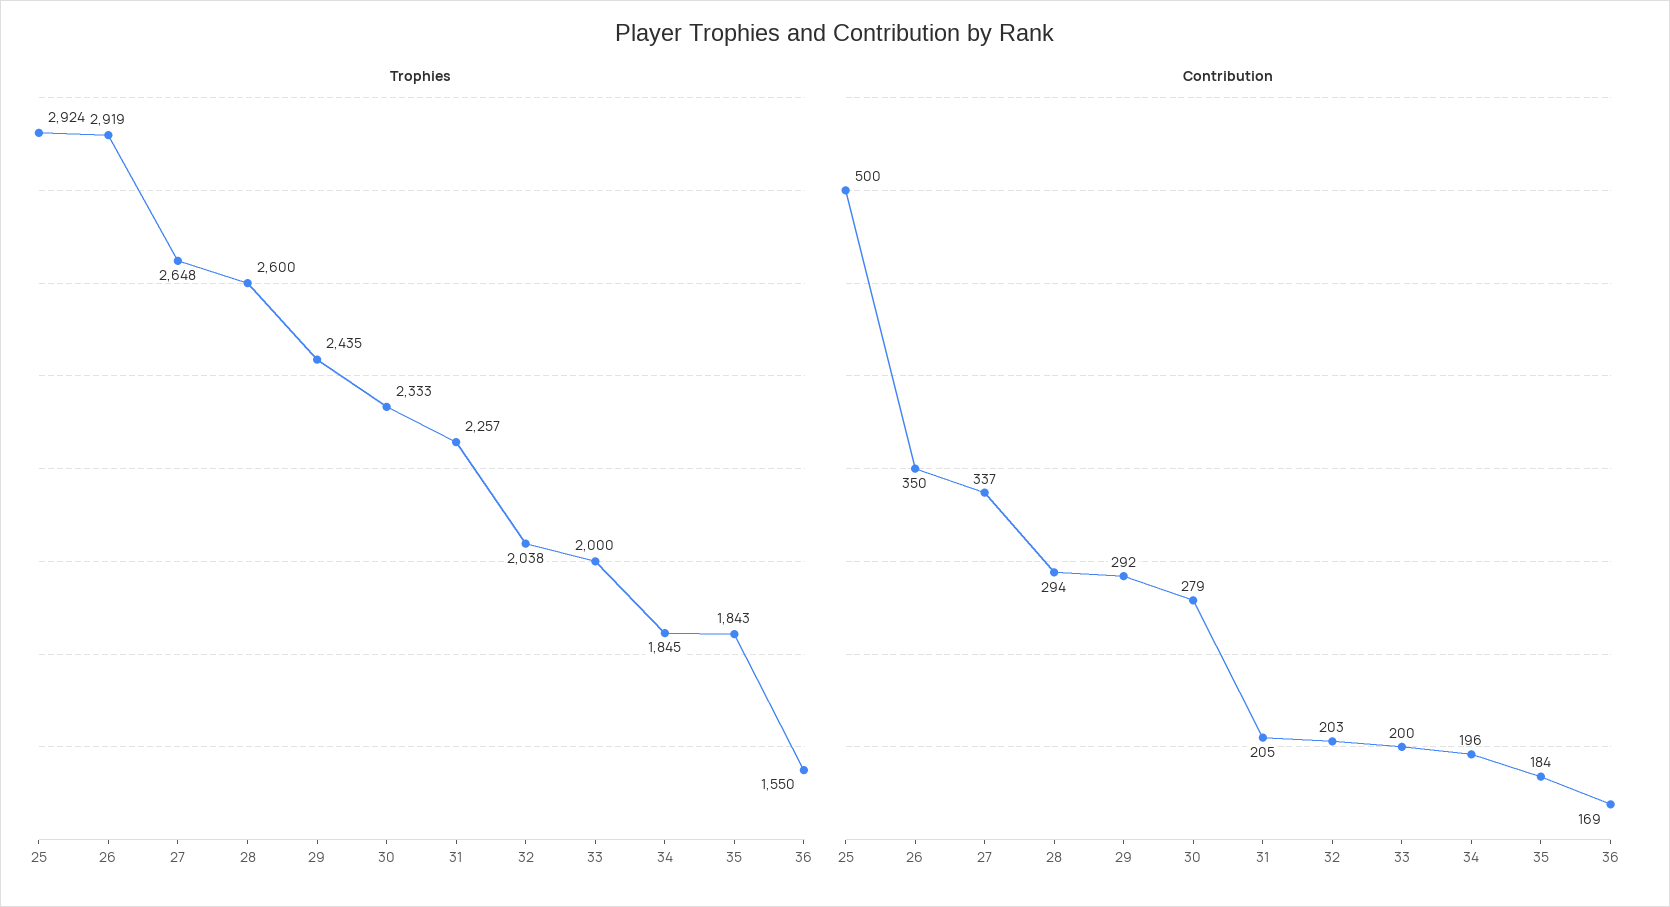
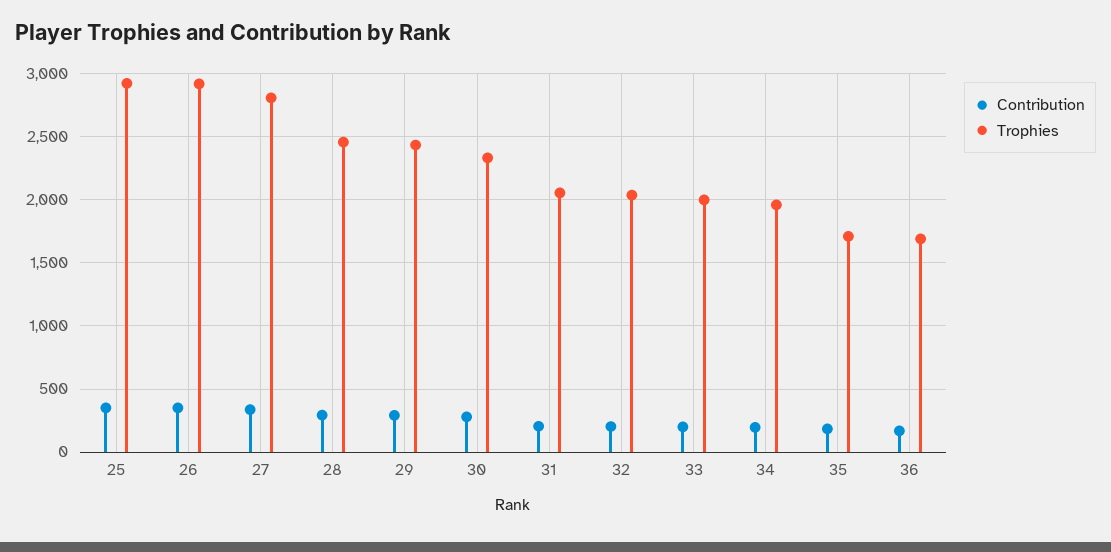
Trophies, 27: 2648 -> 2800
Trophies, 28: 2600 -> 2450
Trophies, 31: 2257 -> 2050
Trophies, 34: 1845 -> 1950
Trophies, 35: 1843 -> 1700
Trophies, 36: 1550 -> 1700
Contribution, 25: 500 -> 350

